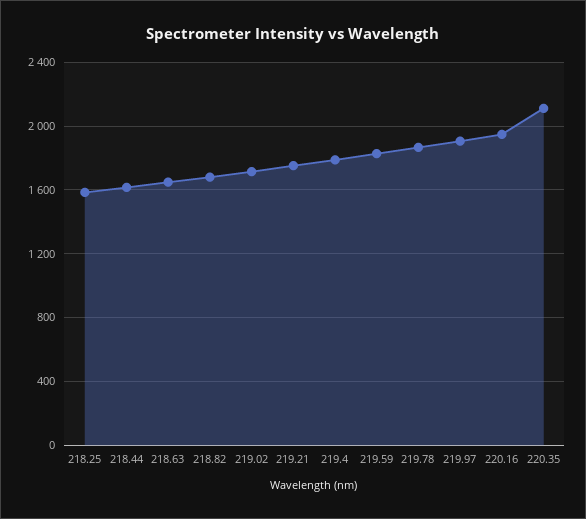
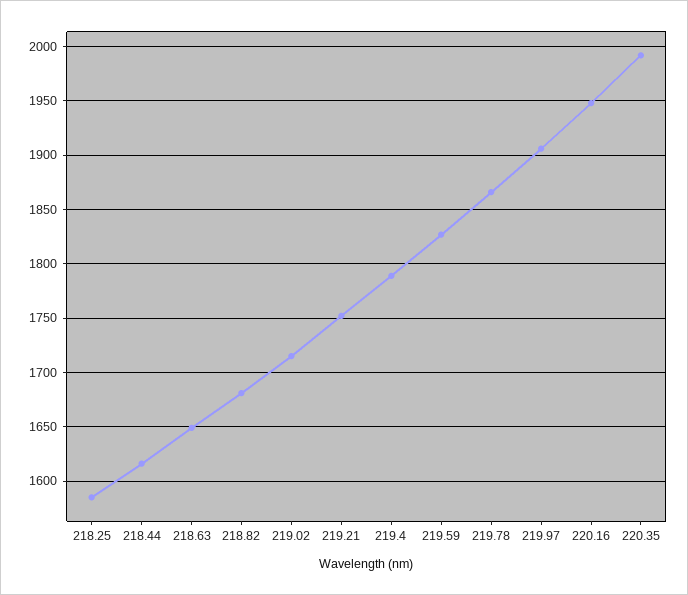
220.35: 2100 -> 1990

